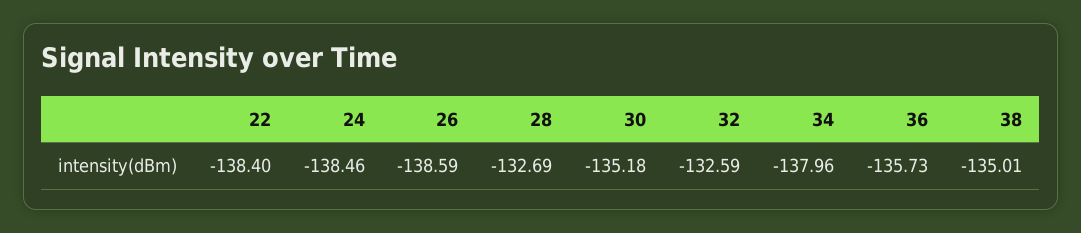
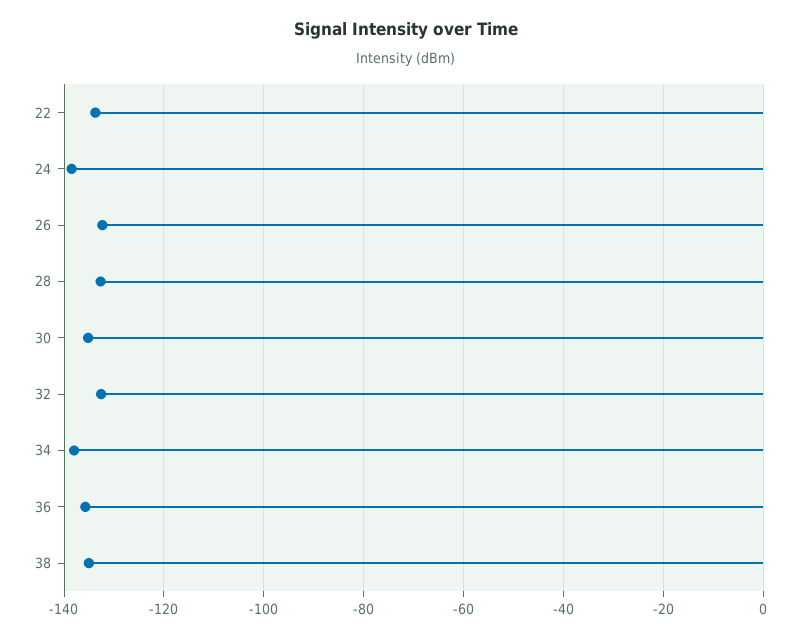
22: -138.4 -> -134
26: -138.59 -> -132

